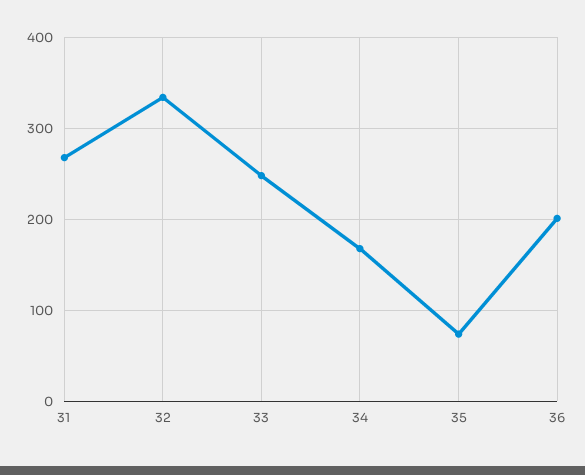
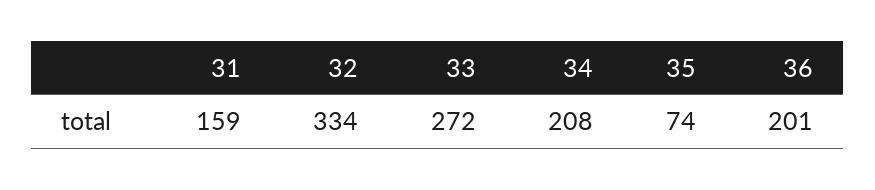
31: 270 -> 159
33: 250 -> 272
34: 170 -> 208

